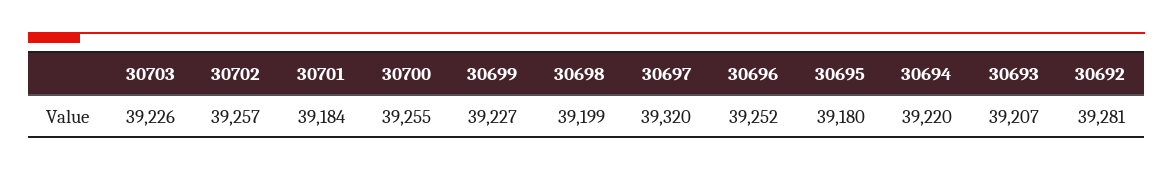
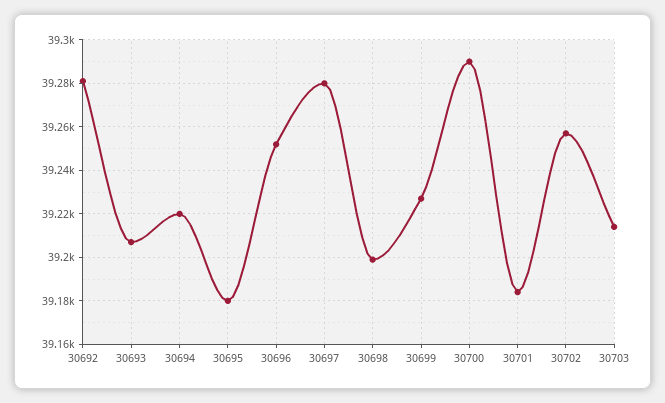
30703: 39226 -> 39215
30700: 39255 -> 39290
30697: 39320 -> 39280

